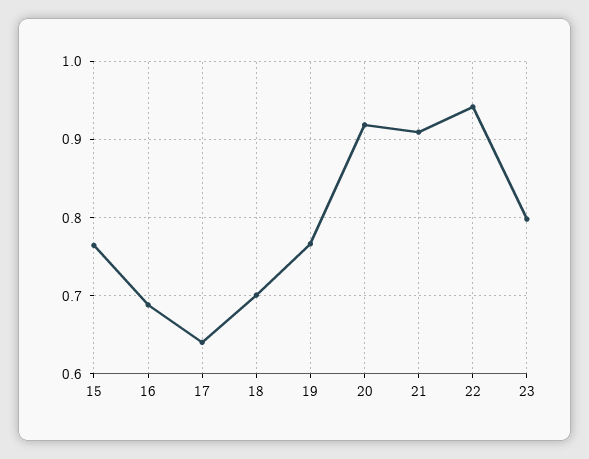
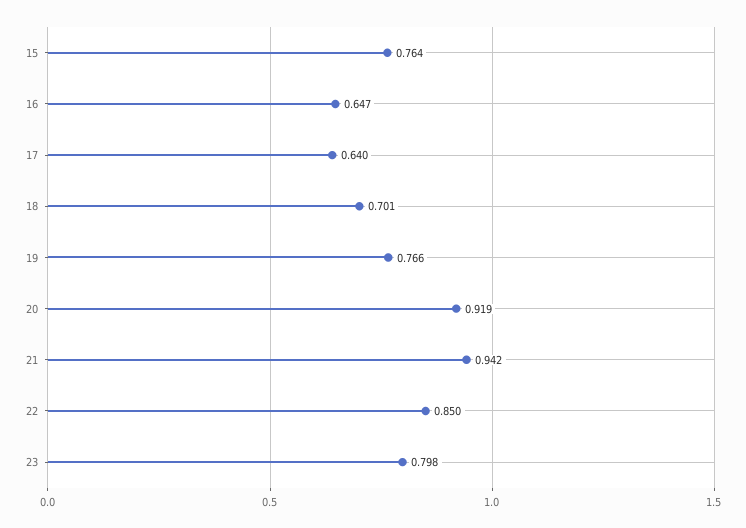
16: 0.69 -> 0.647
21: 0.91 -> 0.942
22: 0.94 -> 0.85

